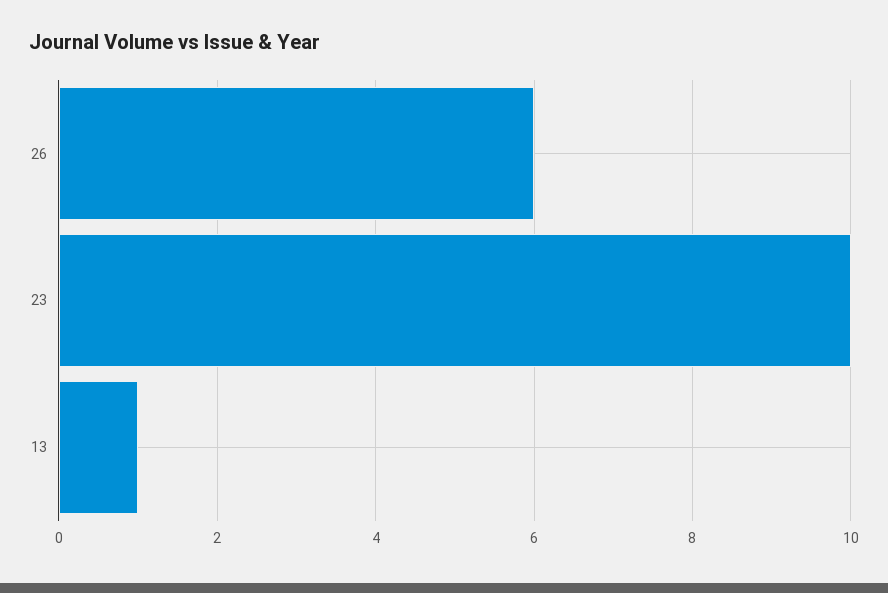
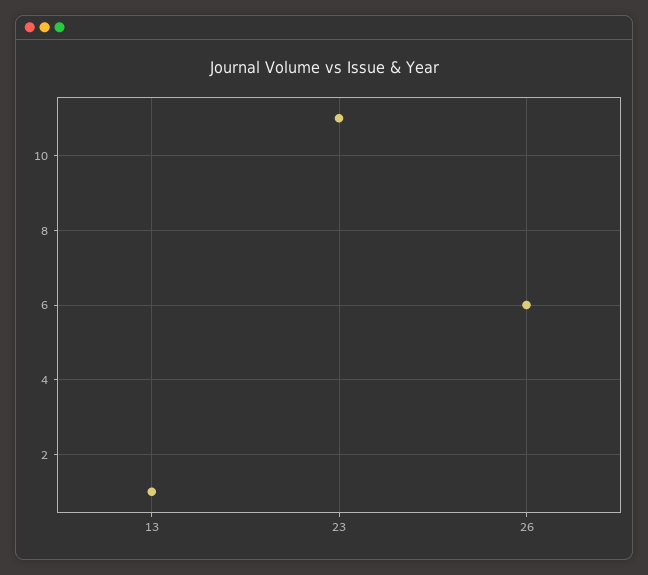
23: 10 -> 11

